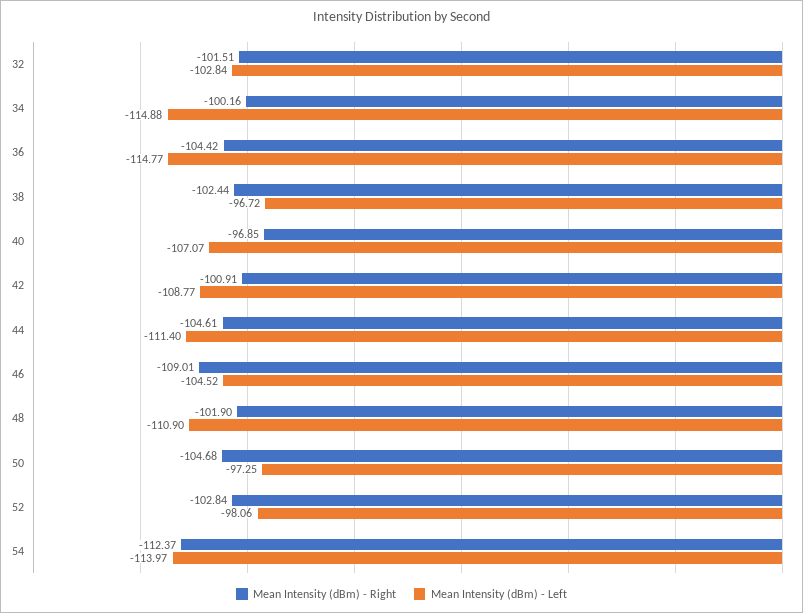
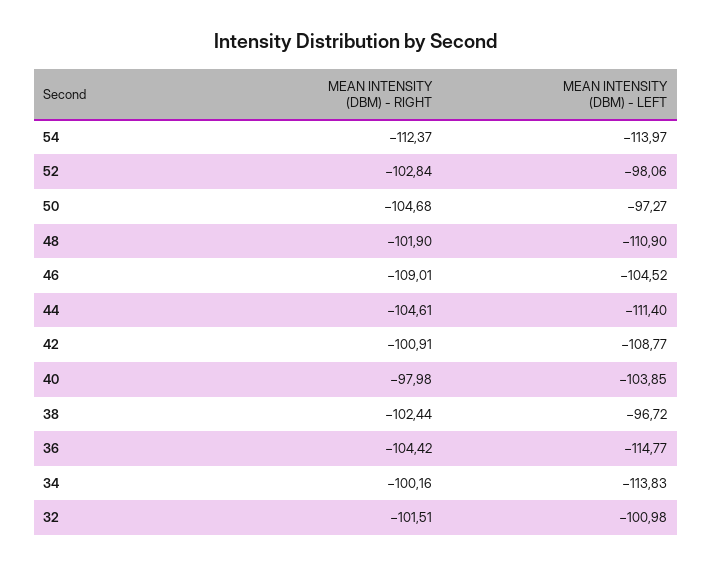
Mean Intensity (dBm) - Left, 32: -102.84 -> -100.98
Mean Intensity (dBm) - Left, 34: -114.88 -> -113.83
Mean Intensity (dBm) - Right, 40: -96.85 -> -97.98
Mean Intensity (dBm) - Left, 40: -107.07 -> -103.85
Mean Intensity (dBm) - Left, 50: -97.25 -> -97.27

